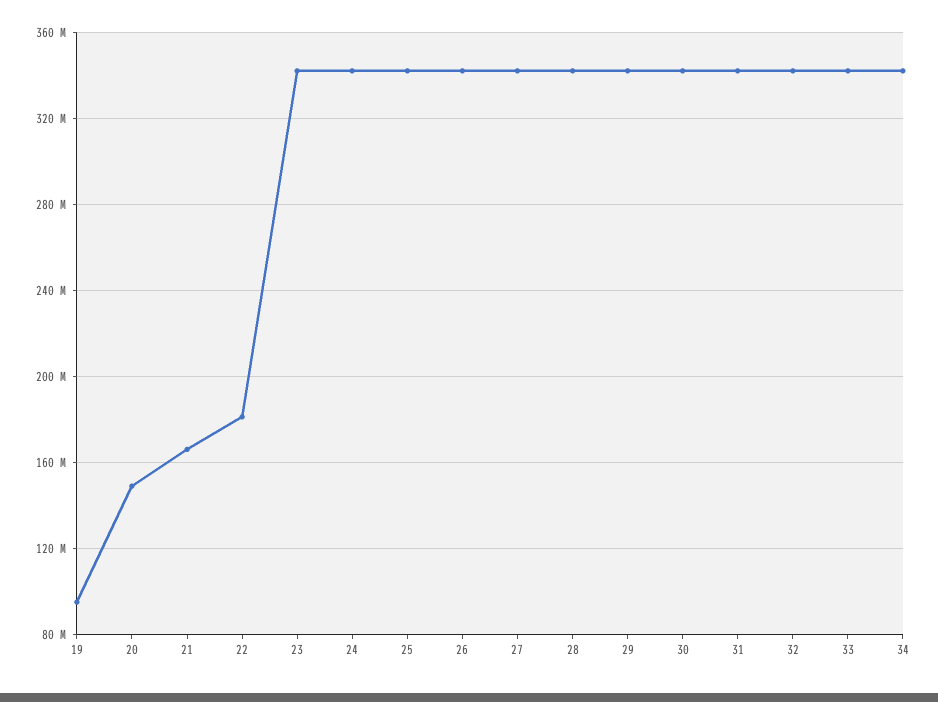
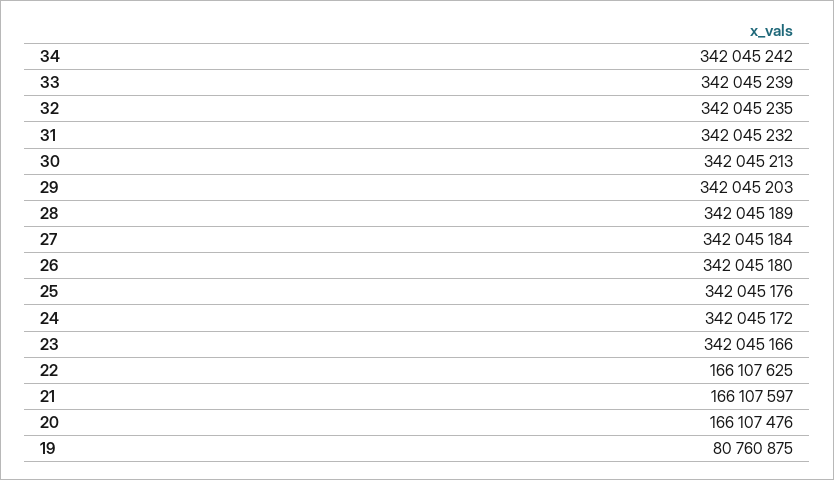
19: 95000000 -> 80760875
20: 150000000 -> 166107476
22: 180000000 -> 166107625

